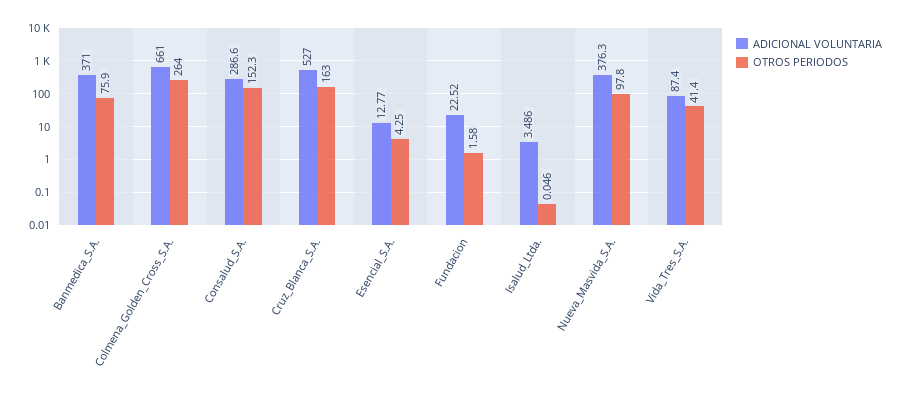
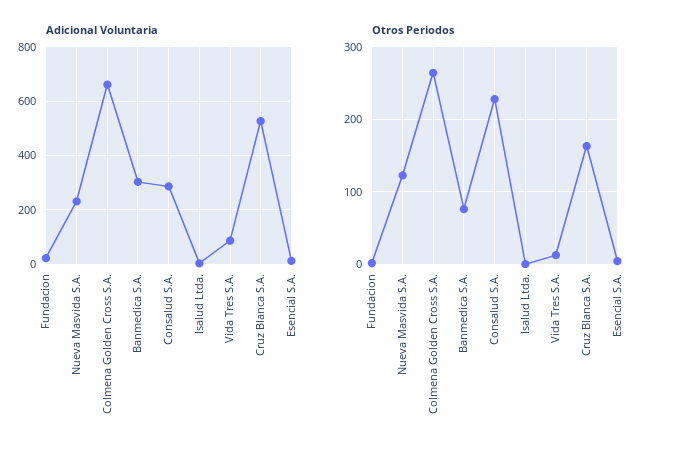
ADICIONAL VOLUNTARIA, Banmedica_S.A.: 371 -> 300
OTROS PERIODOS, Consalud_S.A.: 152.3 -> 230
ADICIONAL VOLUNTARIA, Nueva_Masvida_S.A.: 376.3 -> 225
OTROS PERIODOS, Nueva_Masvida_S.A.: 97.8 -> 120
OTROS PERIODOS, Vida_Tres_S.A.: 41.4 -> 10

